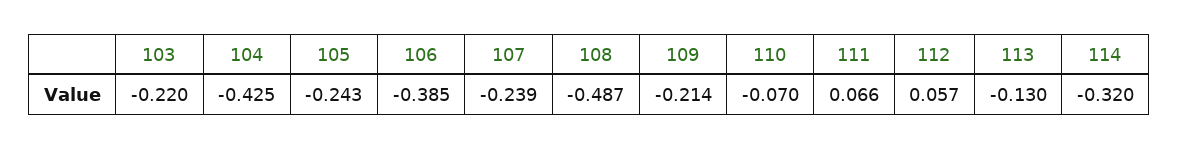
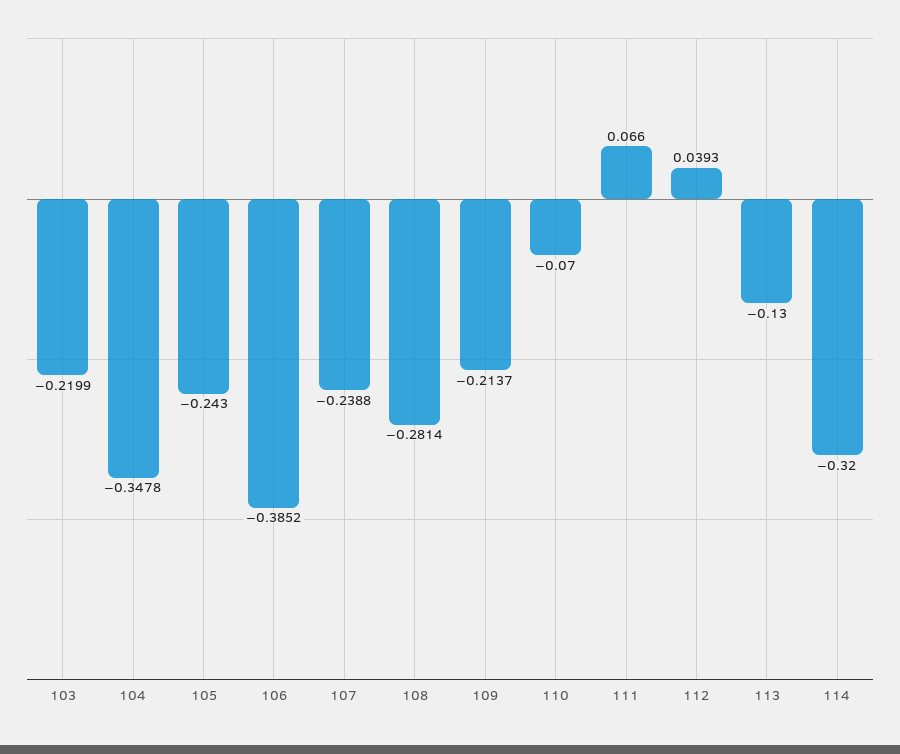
104: -0.425 -> -0.3478
108: -0.487 -> -0.2814
112: 0.057 -> 0.0393

